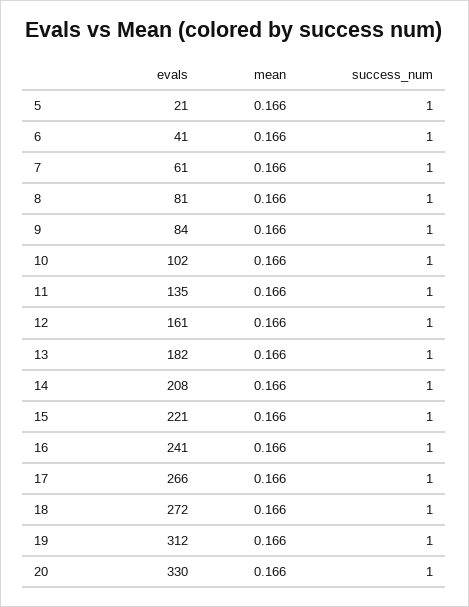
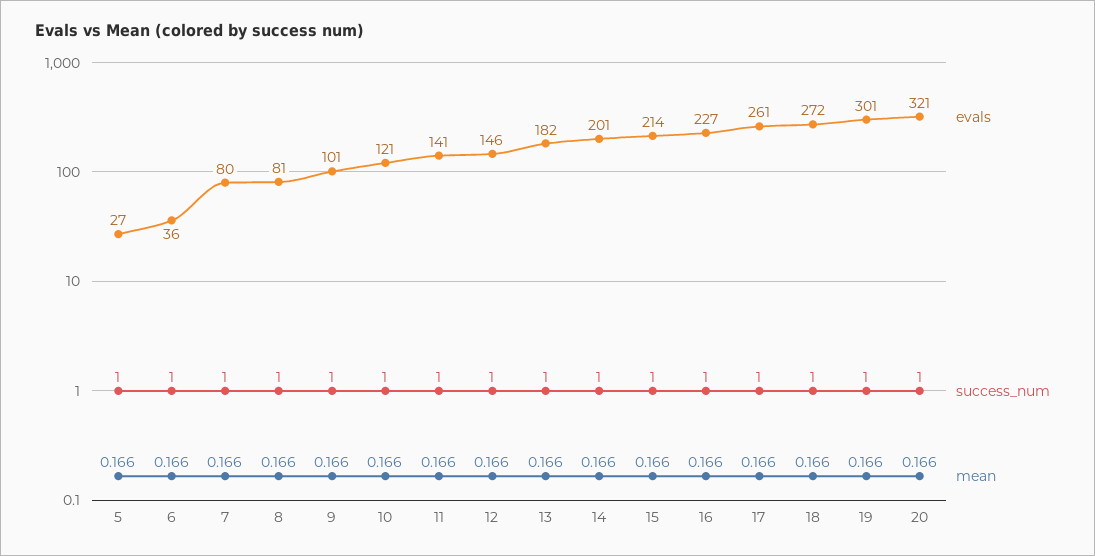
evals, 5: 21 -> 27
evals, 6: 41 -> 36
evals, 7: 61 -> 80
evals, 9: 84 -> 101
evals, 10: 102 -> 121
evals, 11: 135 -> 141
evals, 12: 161 -> 146
evals, 14: 208 -> 201
evals, 15: 221 -> 214
evals, 16: 241 -> 227
evals, 17: 266 -> 261
evals, 19: 312 -> 301
evals, 20: 330 -> 321

